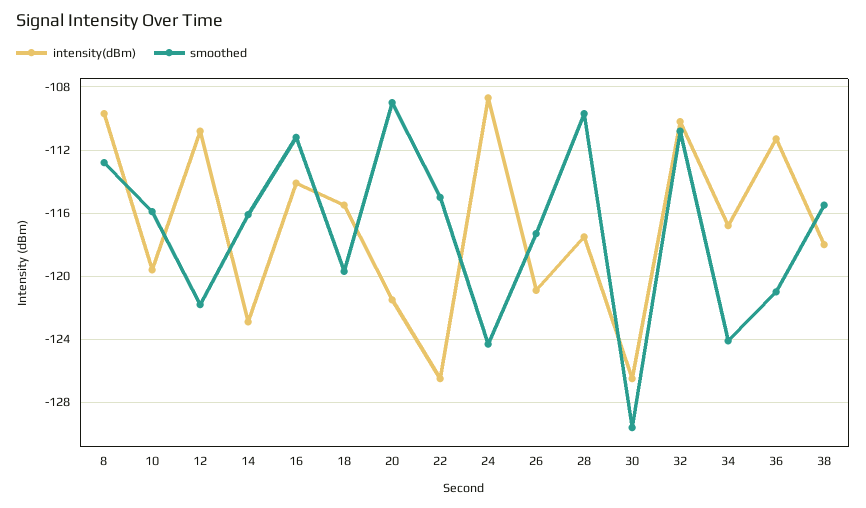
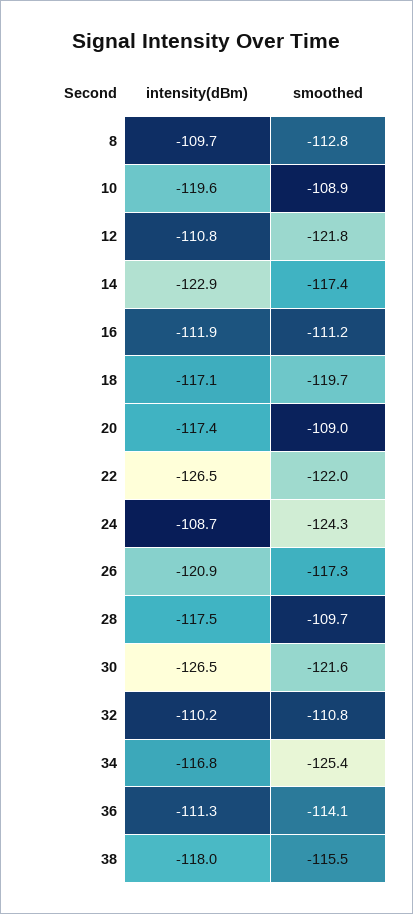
smoothed, 10: -116 -> -108.9
smoothed, 14: -116 -> -117.4
intensity(dBm), 16: -114 -> -111.9
intensity(dBm), 18: -115.5 -> -117.1
intensity(dBm), 20: -121.5 -> -117.4
smoothed, 22: -115 -> -122
smoothed, 30: -129.5 -> -121.6
smoothed, 34: -124 -> -125.4
smoothed, 36: -121 -> -114.1

